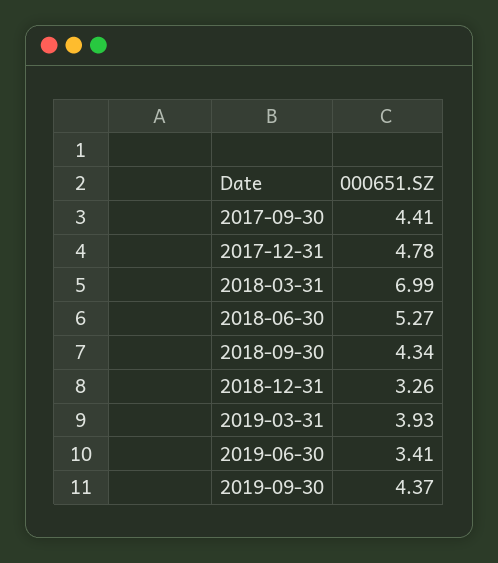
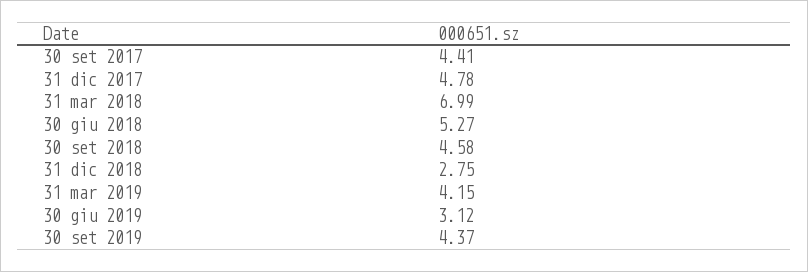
2018-09-30: 4.34 -> 4.58
2018-12-31: 3.26 -> 2.75
2019-03-31: 3.93 -> 4.15
2019-06-30: 3.41 -> 3.12

